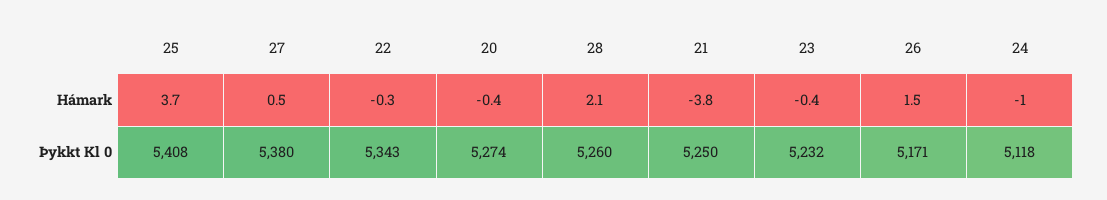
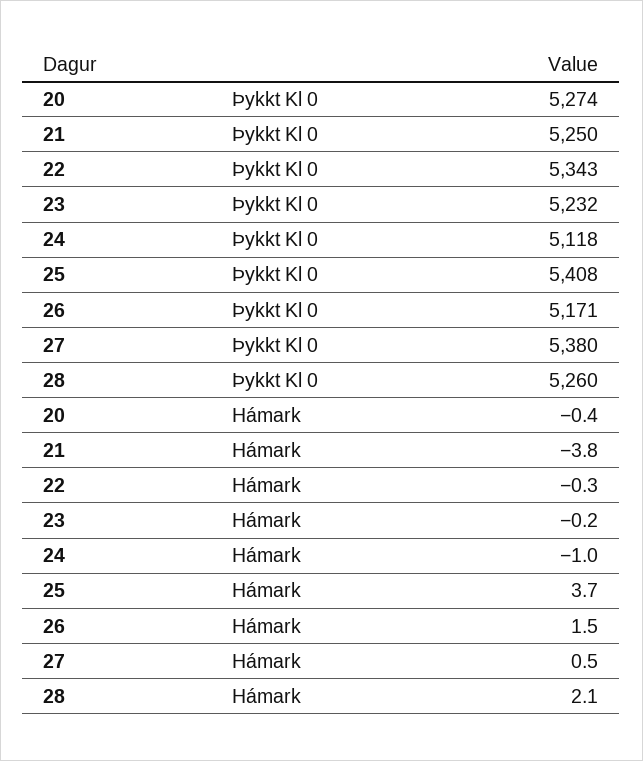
23, Hámark: -0.4 -> -0.2

